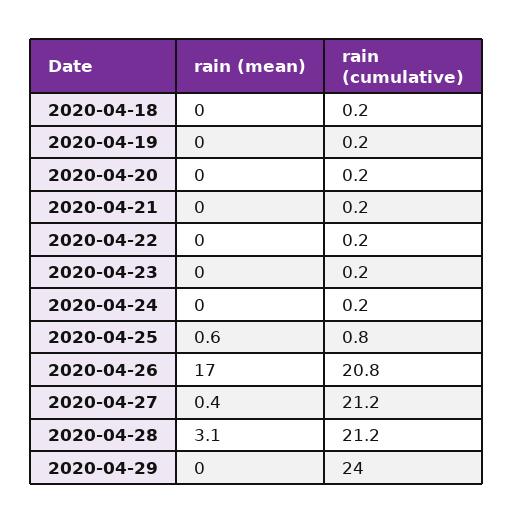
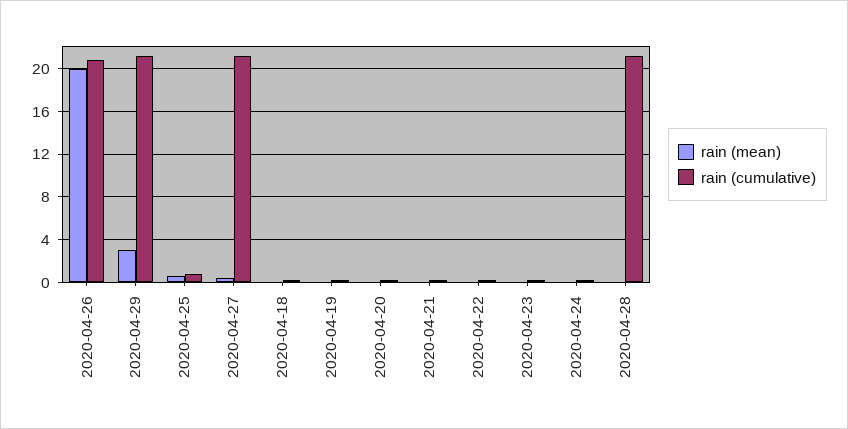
rain (mean), 2020-04-26: 17 -> 20
rain (mean), 2020-04-28: 3.1 -> 0
rain (mean), 2020-04-29: 0 -> 3
rain (cumulative), 2020-04-29: 24 -> 21

